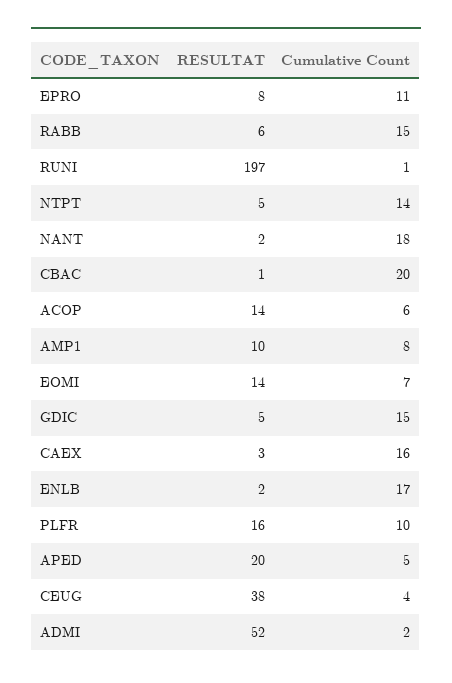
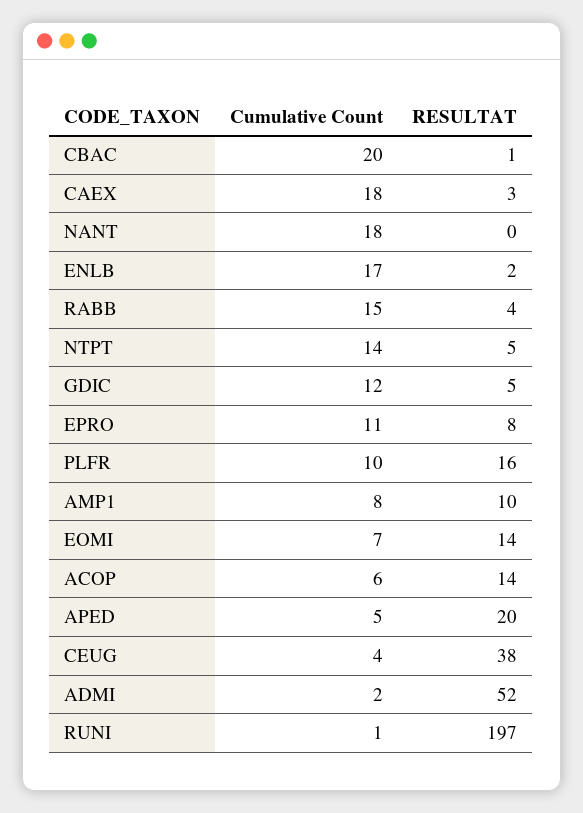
RESULTAT, RABB: 6 -> 4
RESULTAT, NANT: 2 -> 0
Cumulative Count, GDIC: 15 -> 12
Cumulative Count, CAEX: 16 -> 18

